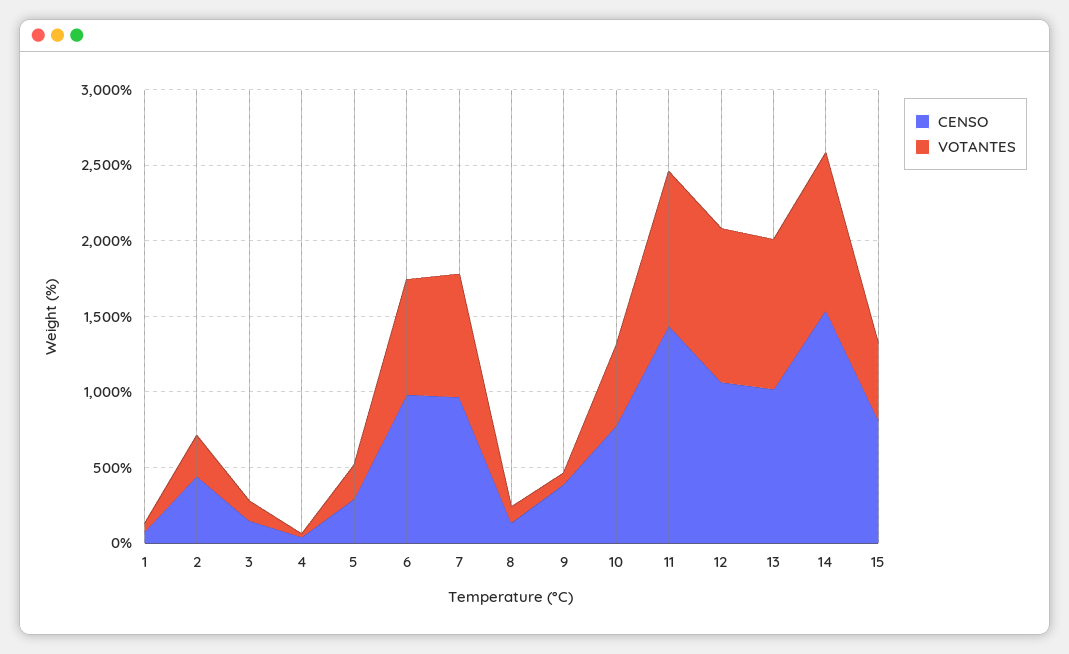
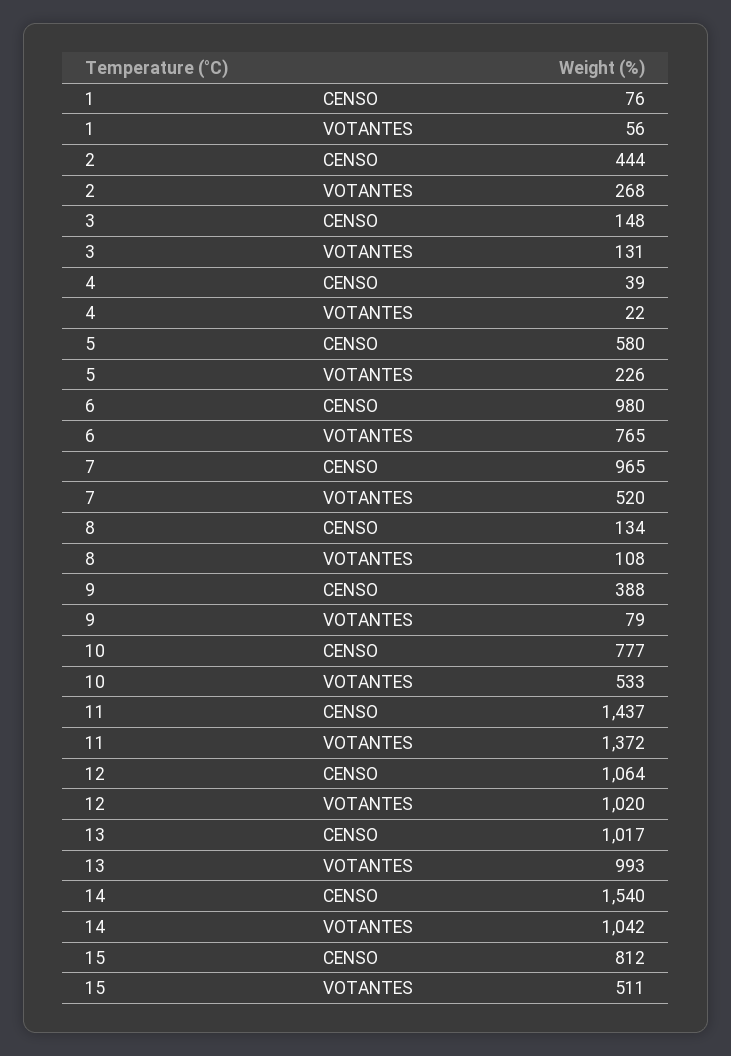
CENSO, 5: 300 -> 580
VOTANTES, 7: 800 -> 520
VOTANTES, 11: 1000 -> 1372

